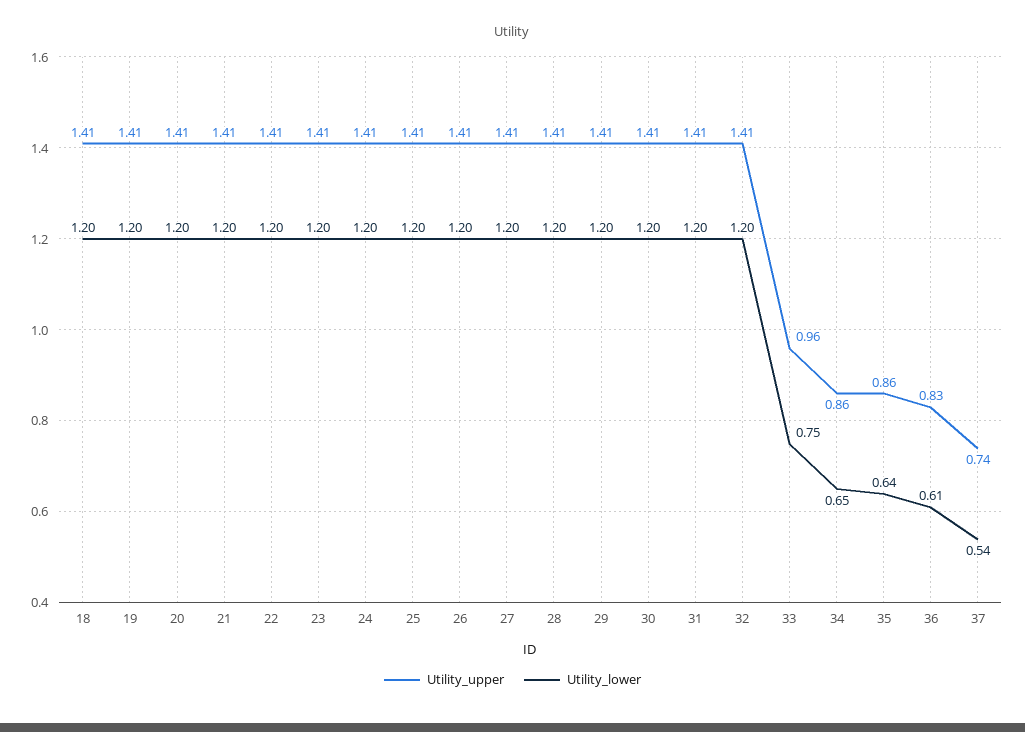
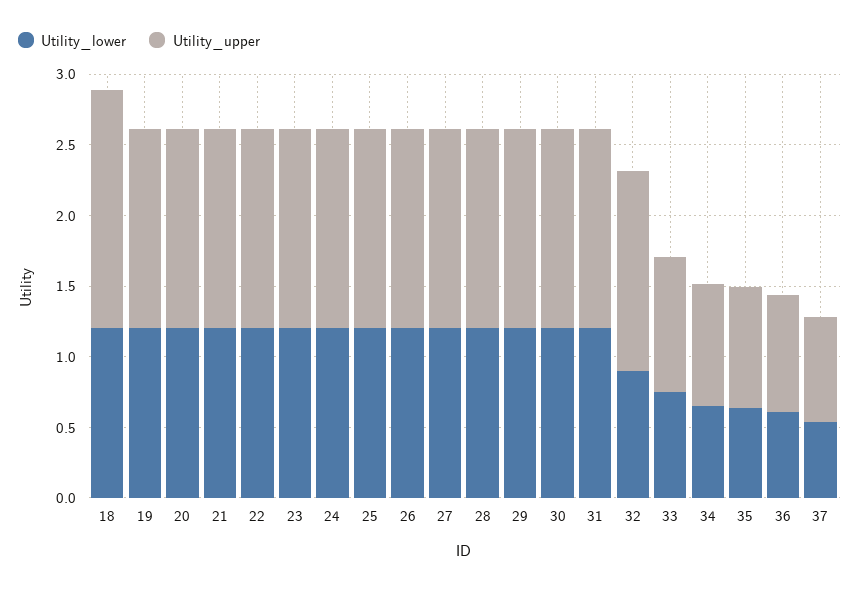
Utility_upper, 18: 1.41 -> 1.7
Utility_lower, 32: 1.2 -> 0.9

